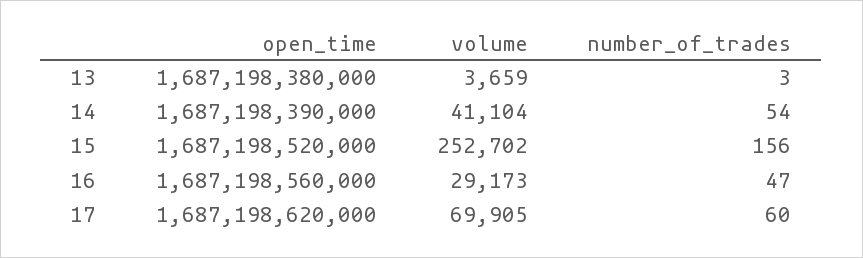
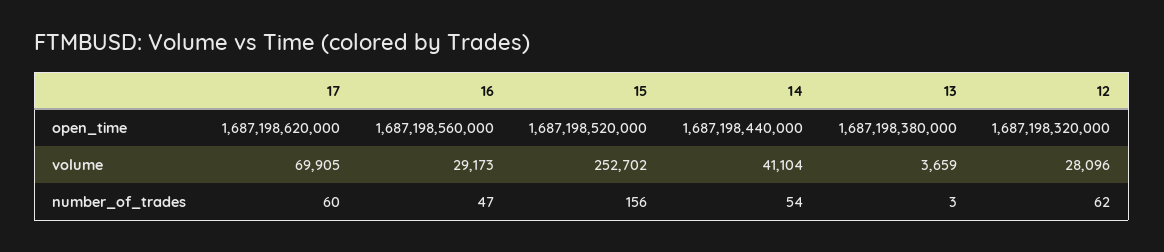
open_time, 14: 1687198390000 -> 1687198440000
open_time, 12: none -> 1687198320000
volume, 12: none -> 28096
number_of_trades, 12: none -> 62

